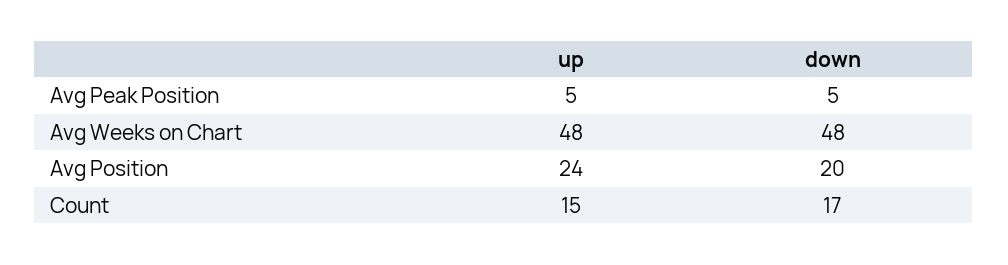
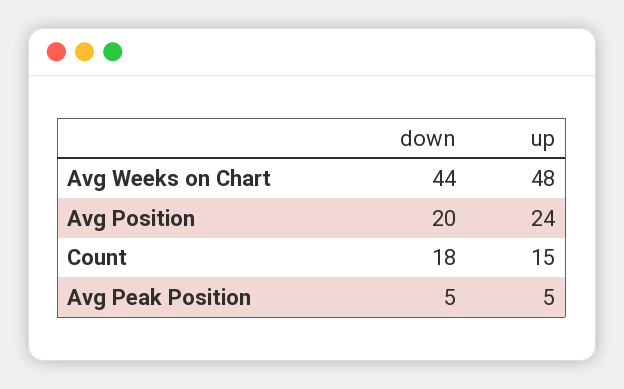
down, Avg Weeks on Chart: 48 -> 44
down, Count: 17 -> 18

